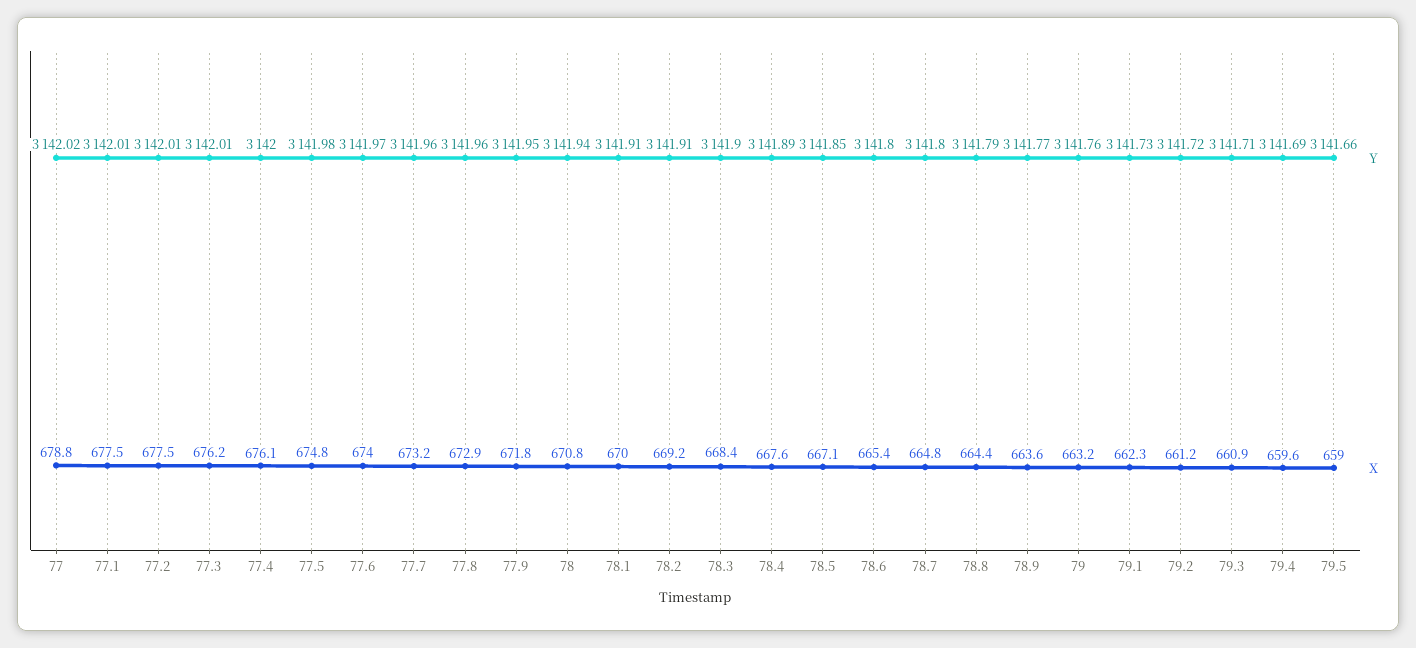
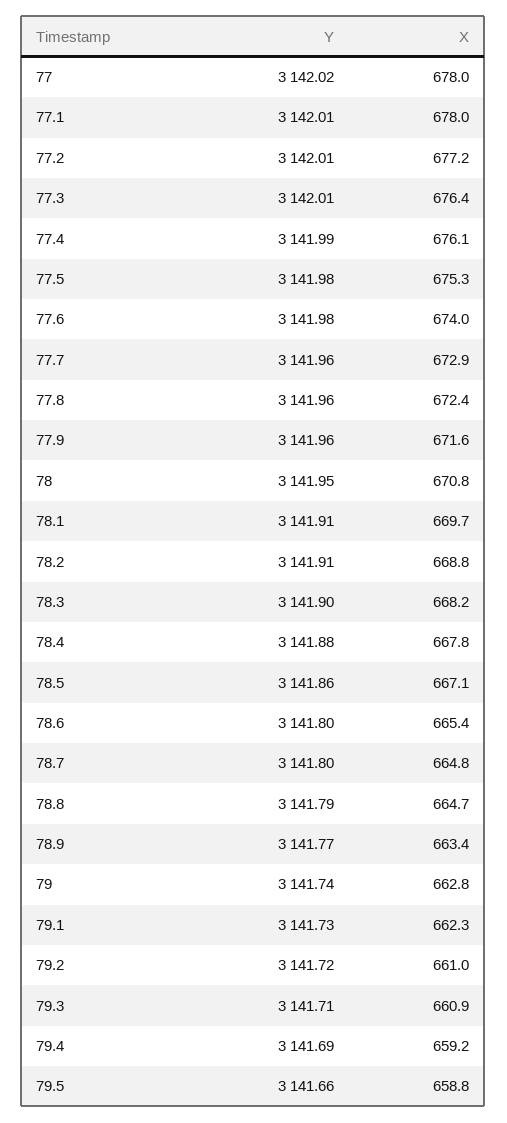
X, 77: 678.8 -> 678
X, 77.1: 677.5 -> 678
X, 77.2: 677.5 -> 677.2
X, 77.3: 676.2 -> 676.4
Y, 77.4: 3142 -> 3141.99
X, 77.5: 674.8 -> 675.3
Y, 77.6: 3141.97 -> 3141.98
X, 77.7: 673.2 -> 672.9
X, 77.8: 672.9 -> 672.4
Y, 77.9: 3141.95 -> 3141.96
X, 77.9: 671.8 -> 671.6
Y, 78: 3141.94 -> 3141.95
X, 78.1: 670 -> 669.7
X, 78.2: 669.2 -> 668.8
X, 78.3: 668.4 -> 668.2
Y, 78.4: 3141.89 -> 3141.88
X, 78.4: 667.6 -> 667.8
Y, 78.5: 3141.85 -> 3141.86
X, 78.8: 664.4 -> 664.7
X, 78.9: 663.6 -> 663.4
Y, 79: 3141.76 -> 3141.74
X, 79: 663.2 -> 662.8
X, 79.2: 661.2 -> 661
X, 79.4: 659.6 -> 659.2
X, 79.5: 659 -> 658.8

